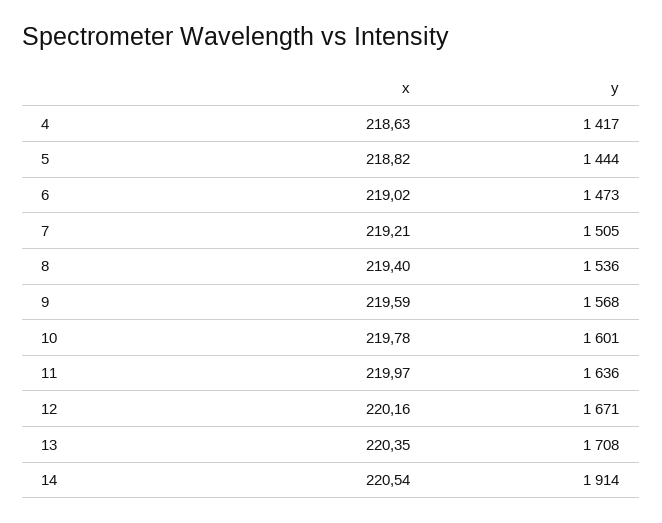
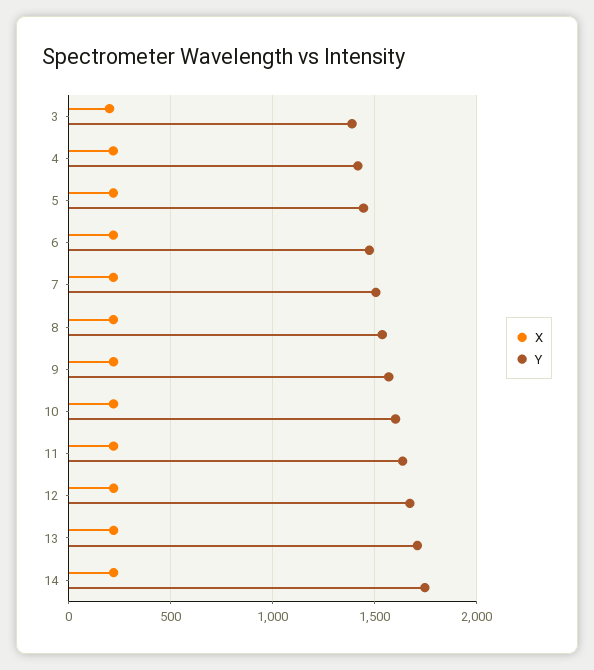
y, 14: 1914 -> 1750
x, 3: none -> 200
y, 3: none -> 1400

